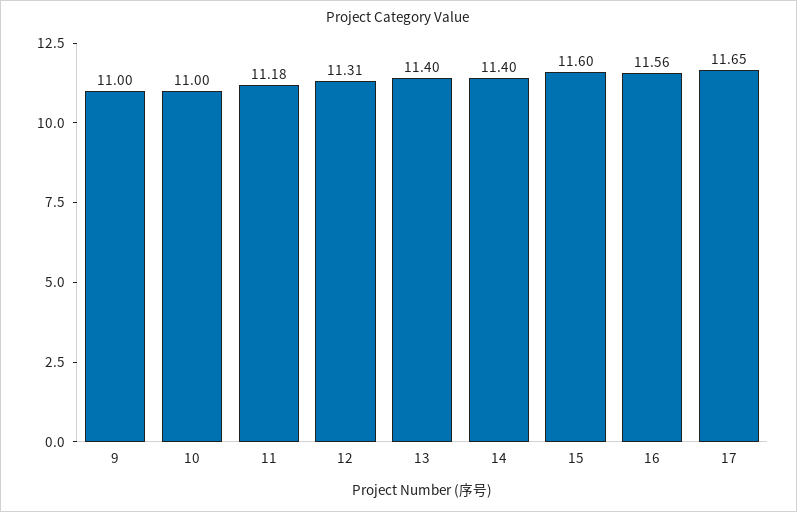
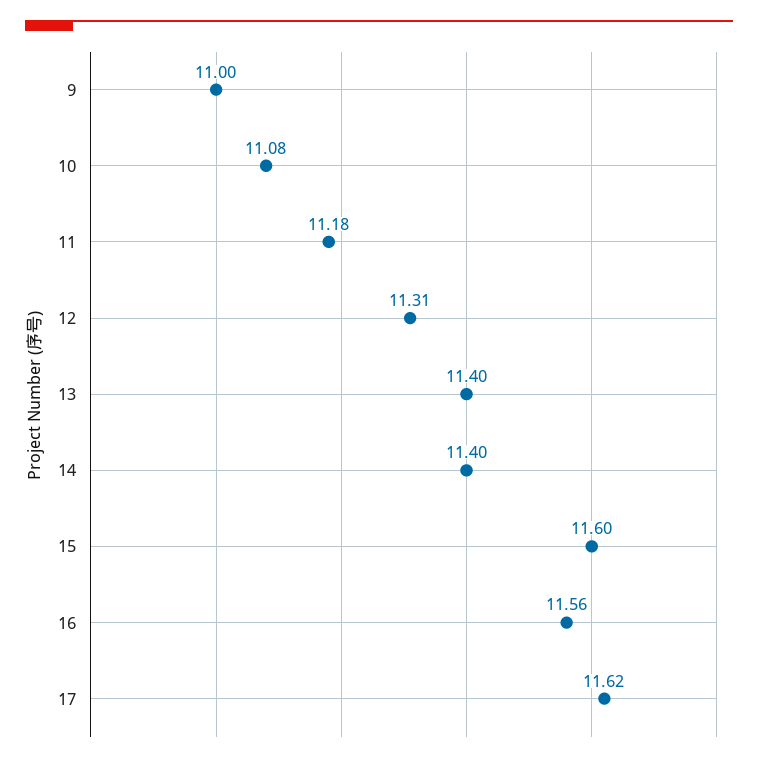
10: 11 -> 11.08
17: 11.65 -> 11.62

